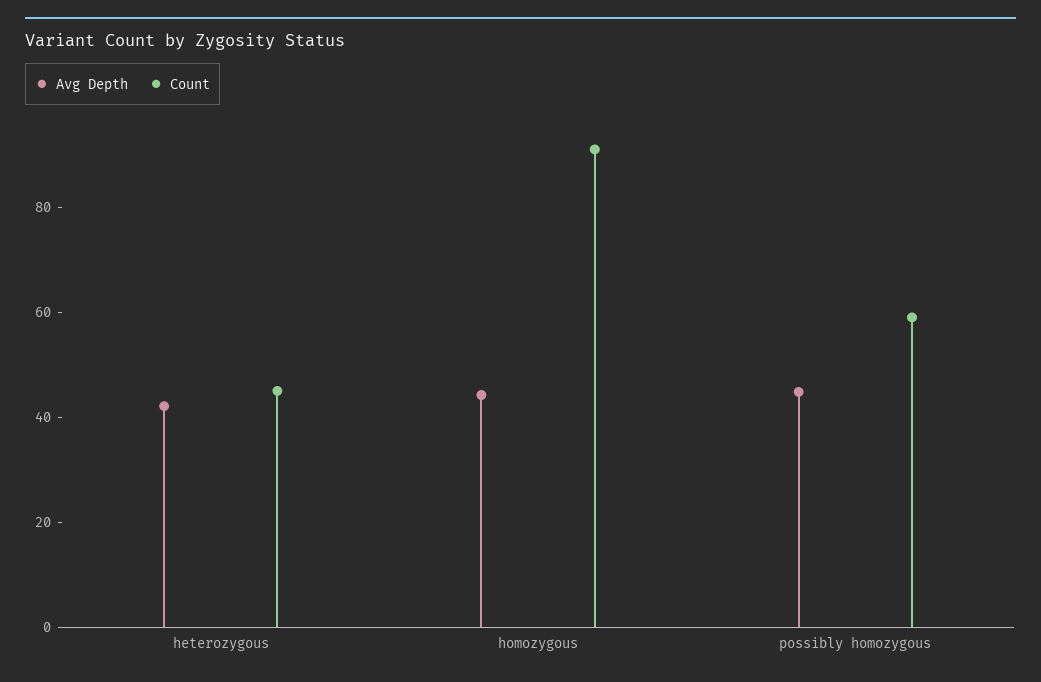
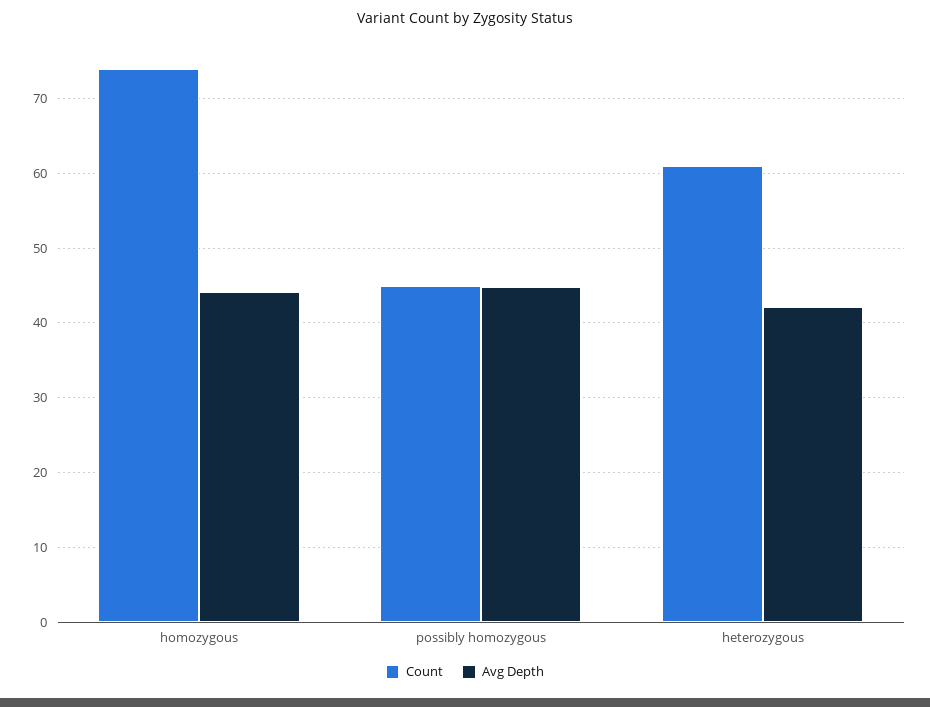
Count, heterozygous: 45 -> 61
Count, homozygous: 90 -> 74
Count, possibly homozygous: 60 -> 45

